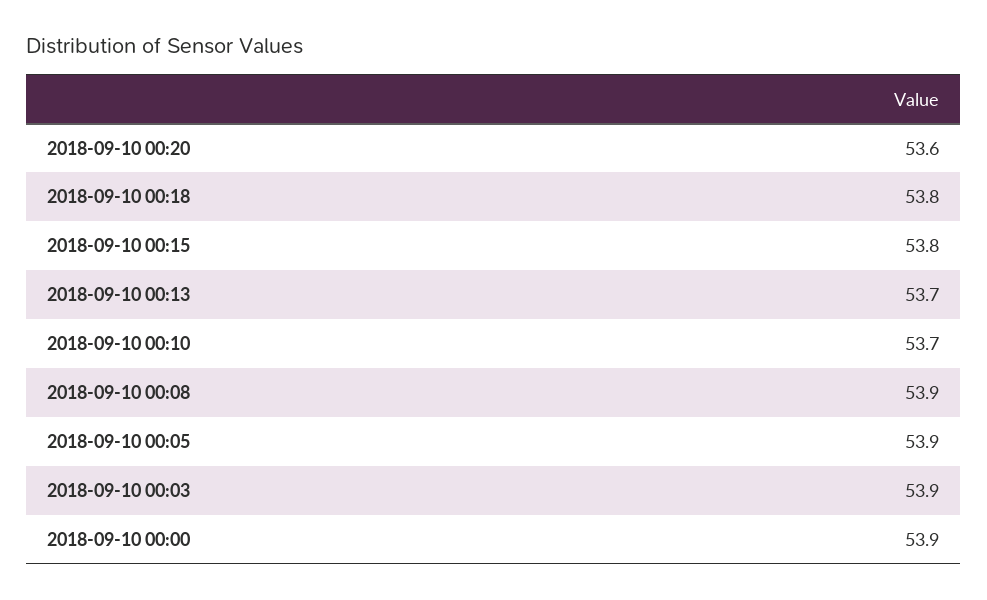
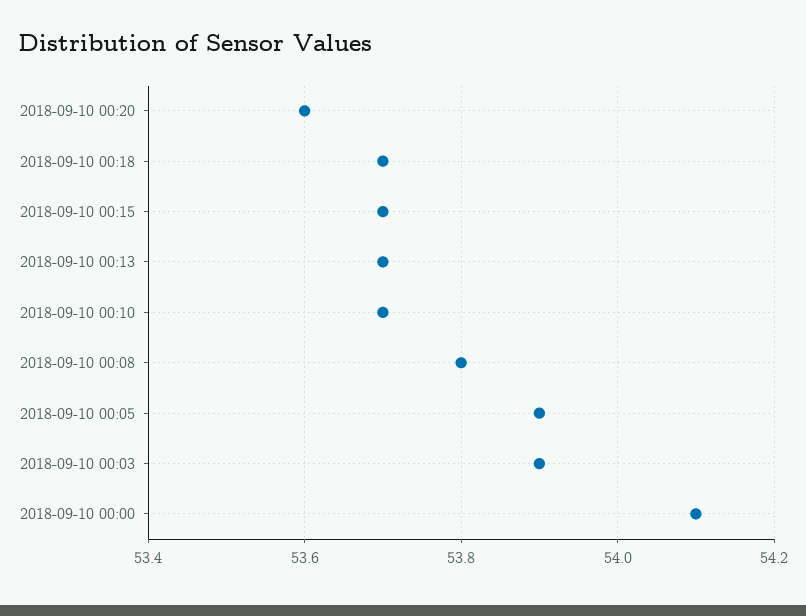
2018-09-10 00:18: 53.8 -> 53.7
2018-09-10 00:15: 53.8 -> 53.7
2018-09-10 00:08: 53.9 -> 53.8
2018-09-10 00:00: 53.9 -> 54.1

